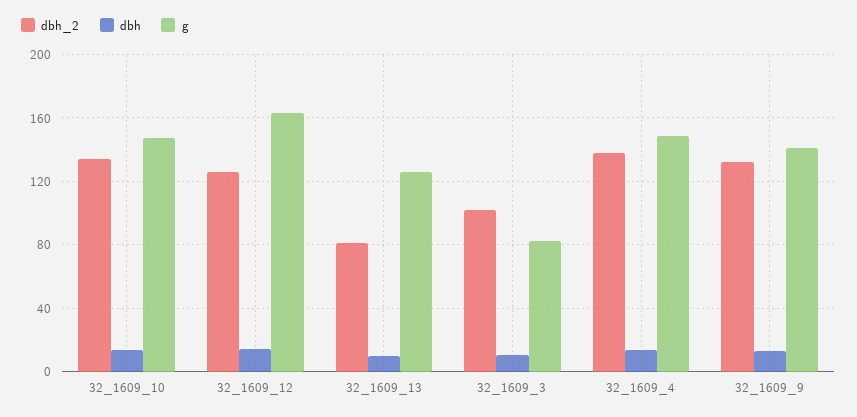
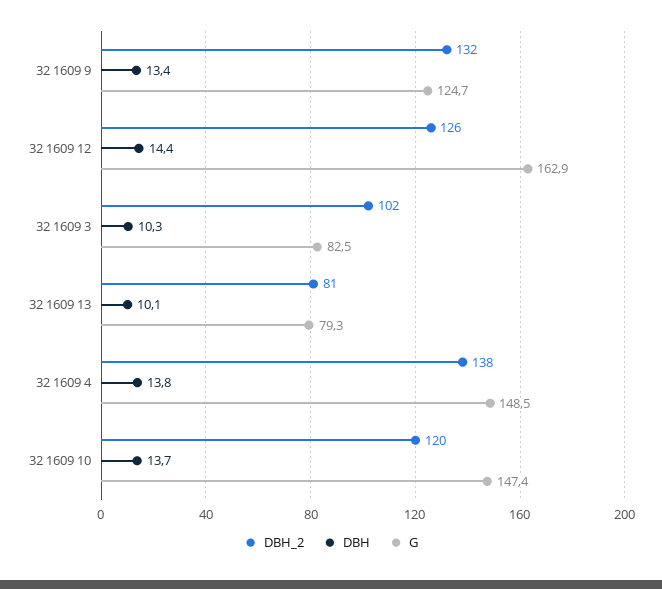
dbh_2, 32_1609_10: 135 -> 120
g, 32_1609_13: 125 -> 79.3
g, 32_1609_9: 140 -> 124.7

